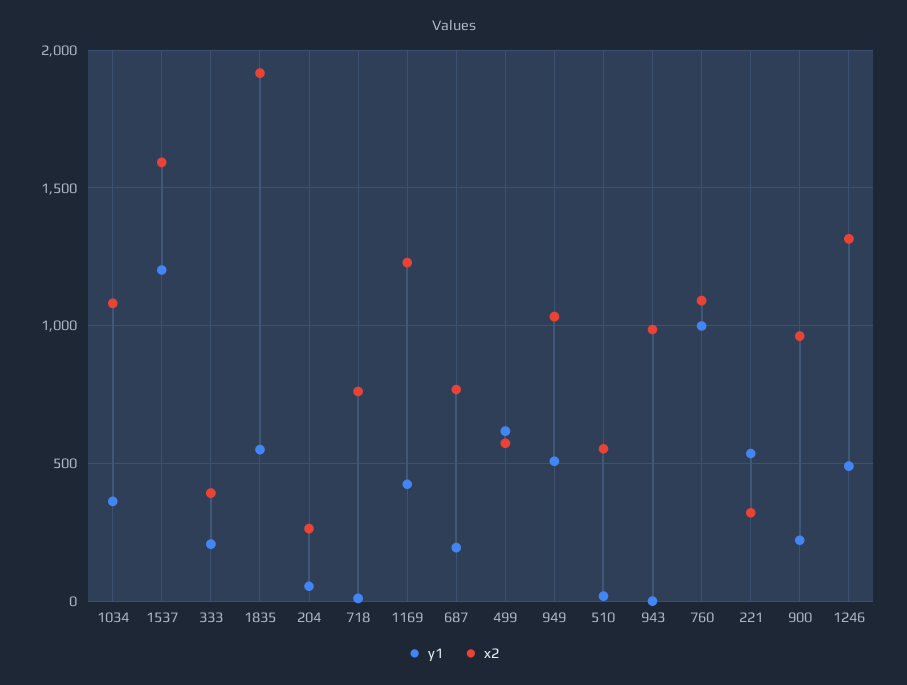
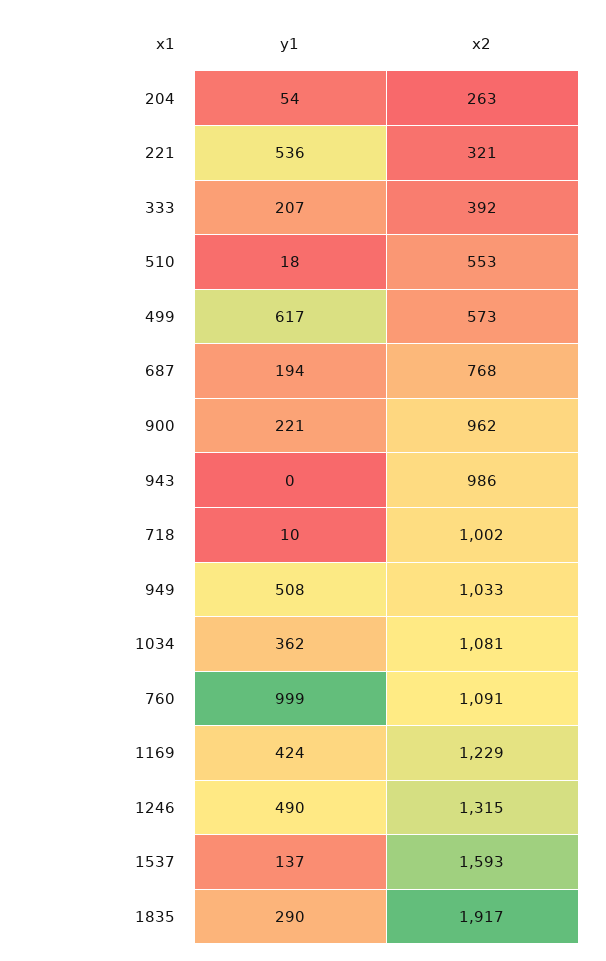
y1, 1537: 1200 -> 137
y1, 1835: 550 -> 290
x2, 718: 750 -> 1002

